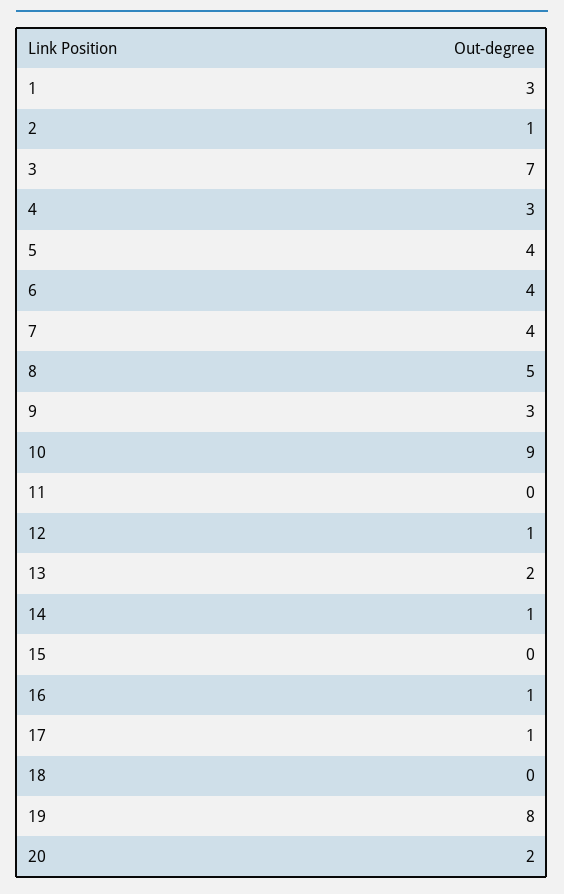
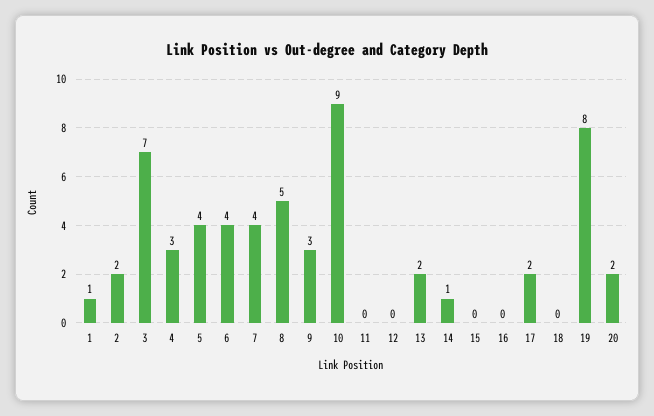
1: 3 -> 1
2: 1 -> 2
12: 1 -> 0
16: 1 -> 0
17: 1 -> 2

